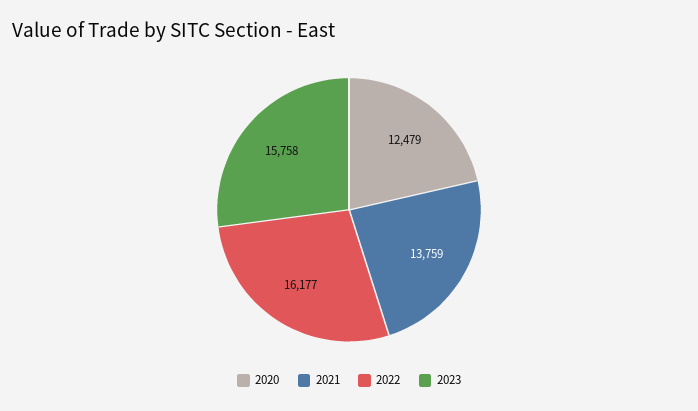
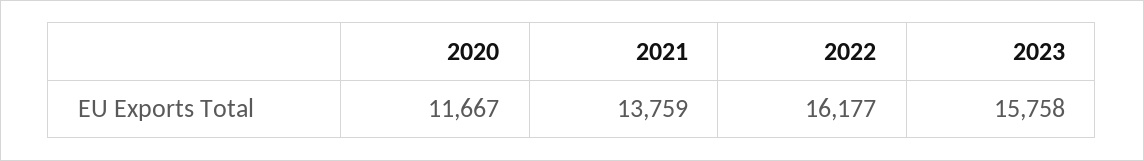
2020: 12479 -> 11667

